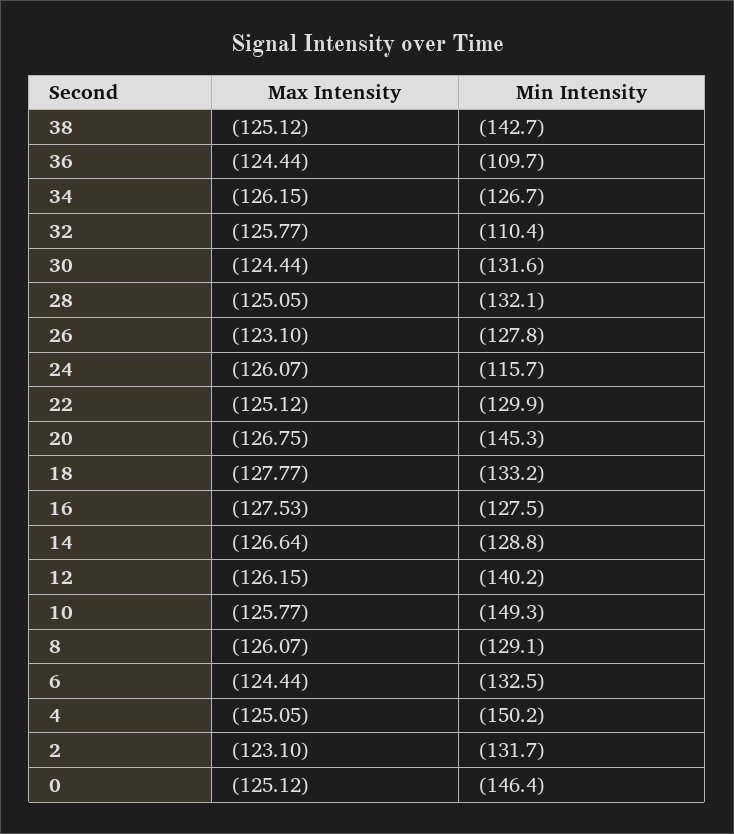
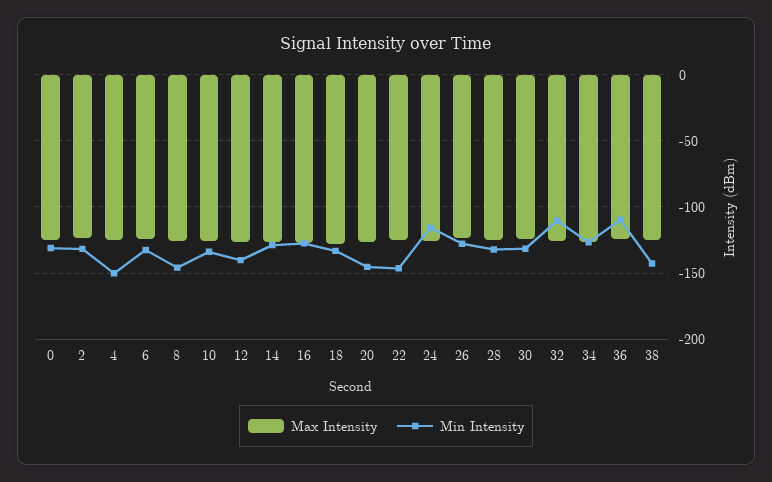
Min Intensity, 22: -129.9 -> -145
Min Intensity, 10: -149.3 -> -135
Min Intensity, 8: -129.1 -> -145
Min Intensity, 0: -146.4 -> -130

